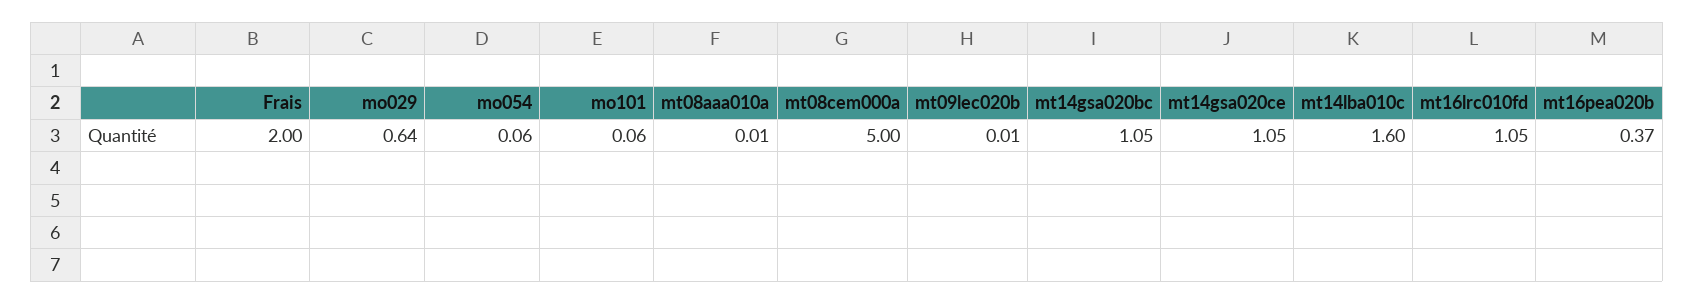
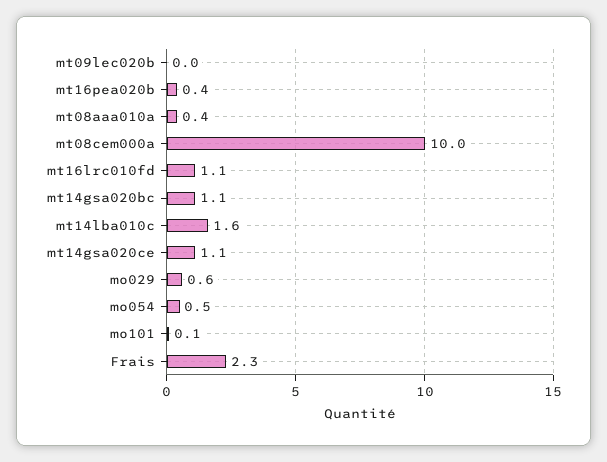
Frais: 2 -> 2.3
mo054: 0.06 -> 0.5
mt08aaa010a: 0.01 -> 0.4
mt08cem000a: 5 -> 10

